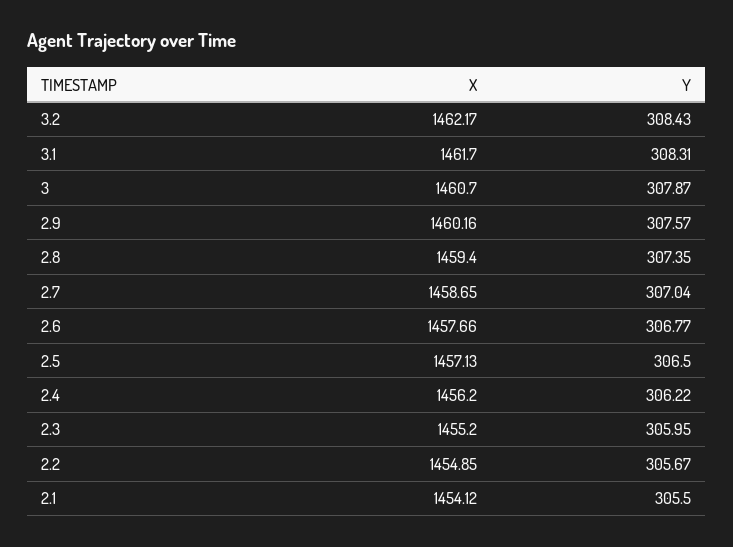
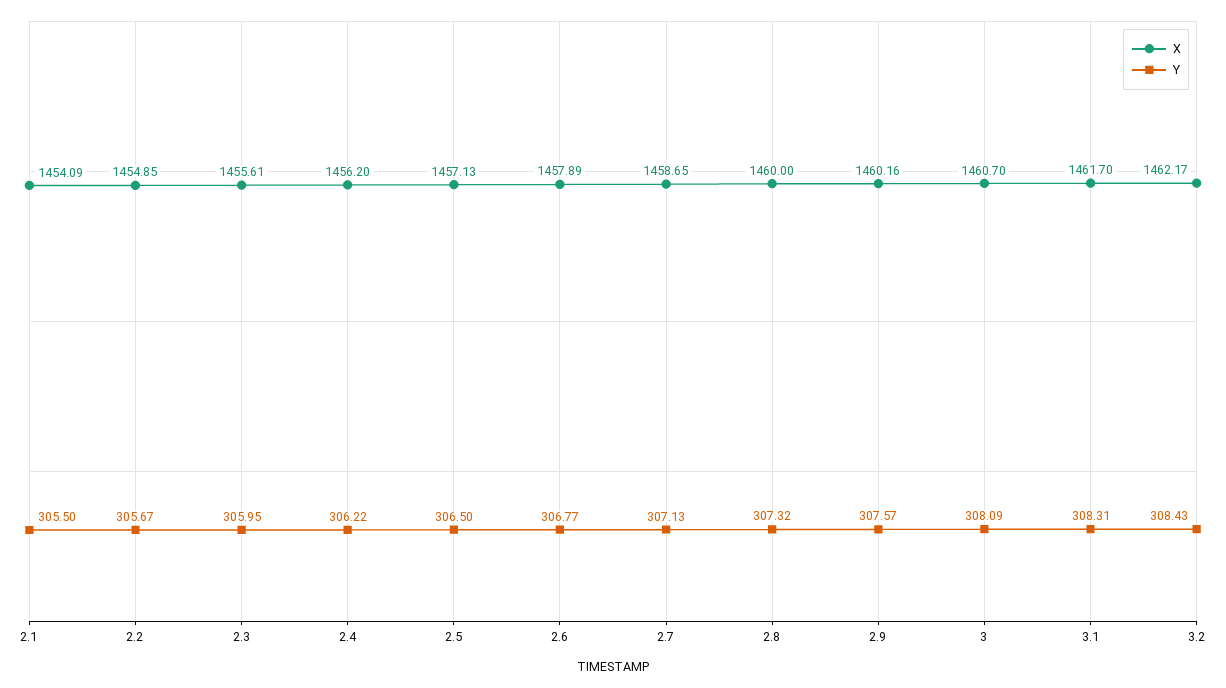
Y, 3: 307.87 -> 308.09
X, 2.8: 1459.4 -> 1460
Y, 2.8: 307.35 -> 307.32
Y, 2.7: 307.04 -> 307.13
X, 2.6: 1457.66 -> 1457.89
X, 2.3: 1455.2 -> 1455.61
X, 2.1: 1454.12 -> 1454.09

